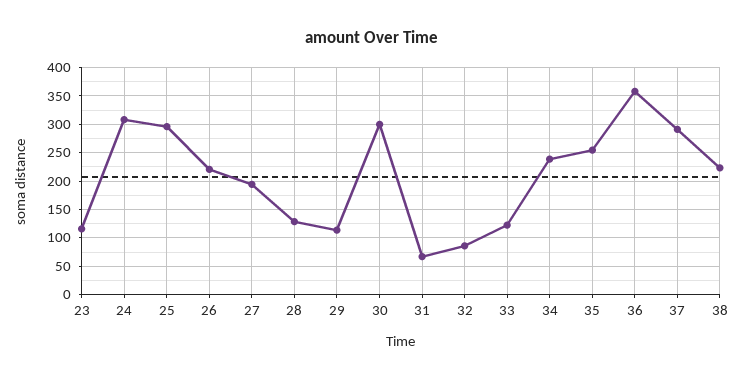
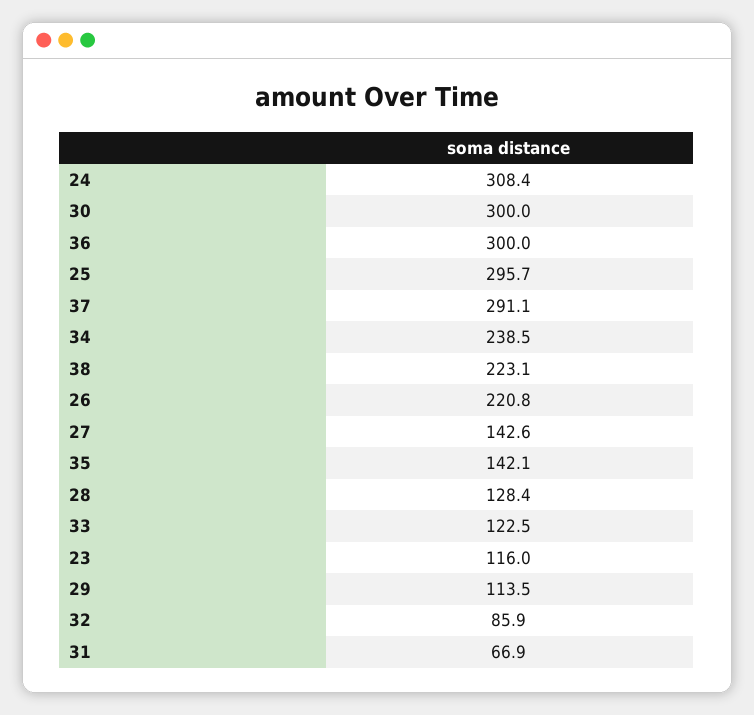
27: 200 -> 142.6
35: 250 -> 142.1
36: 350 -> 300

